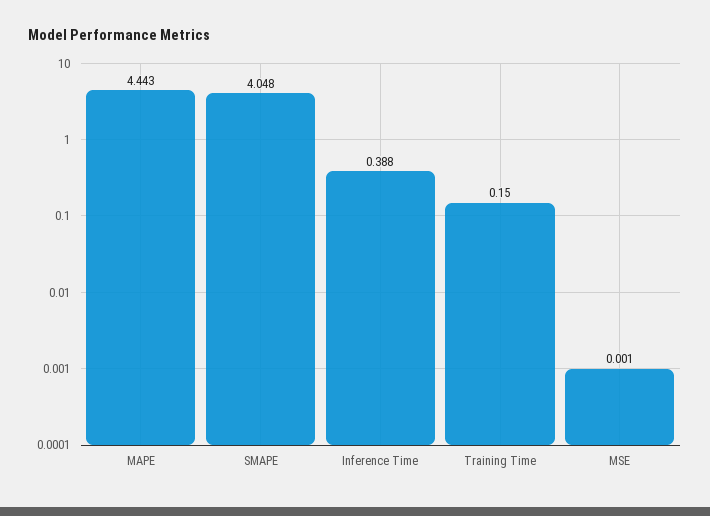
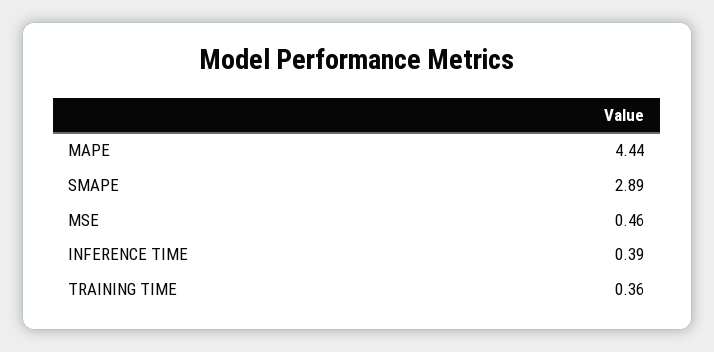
SMAPE: 4.048 -> 2.89
Training Time: 0.15 -> 0.36
MSE: 0.001 -> 0.46

